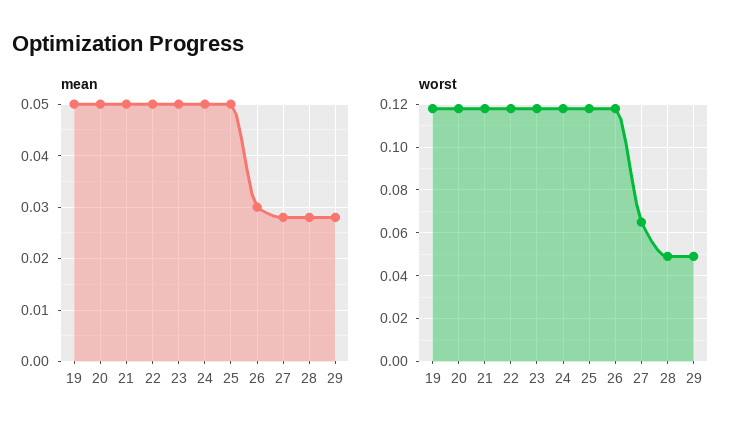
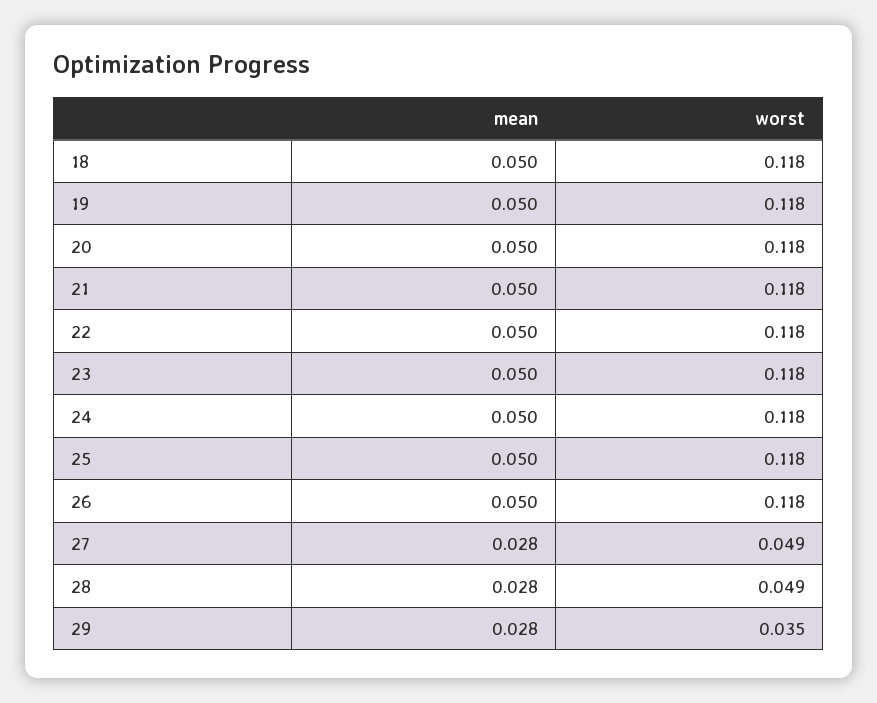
mean, 26: 0.03 -> 0.05
worst, 27: 0.065 -> 0.049
worst, 29: 0.05 -> 0.035
mean, 18: none -> 0.05
worst, 18: none -> 0.118

